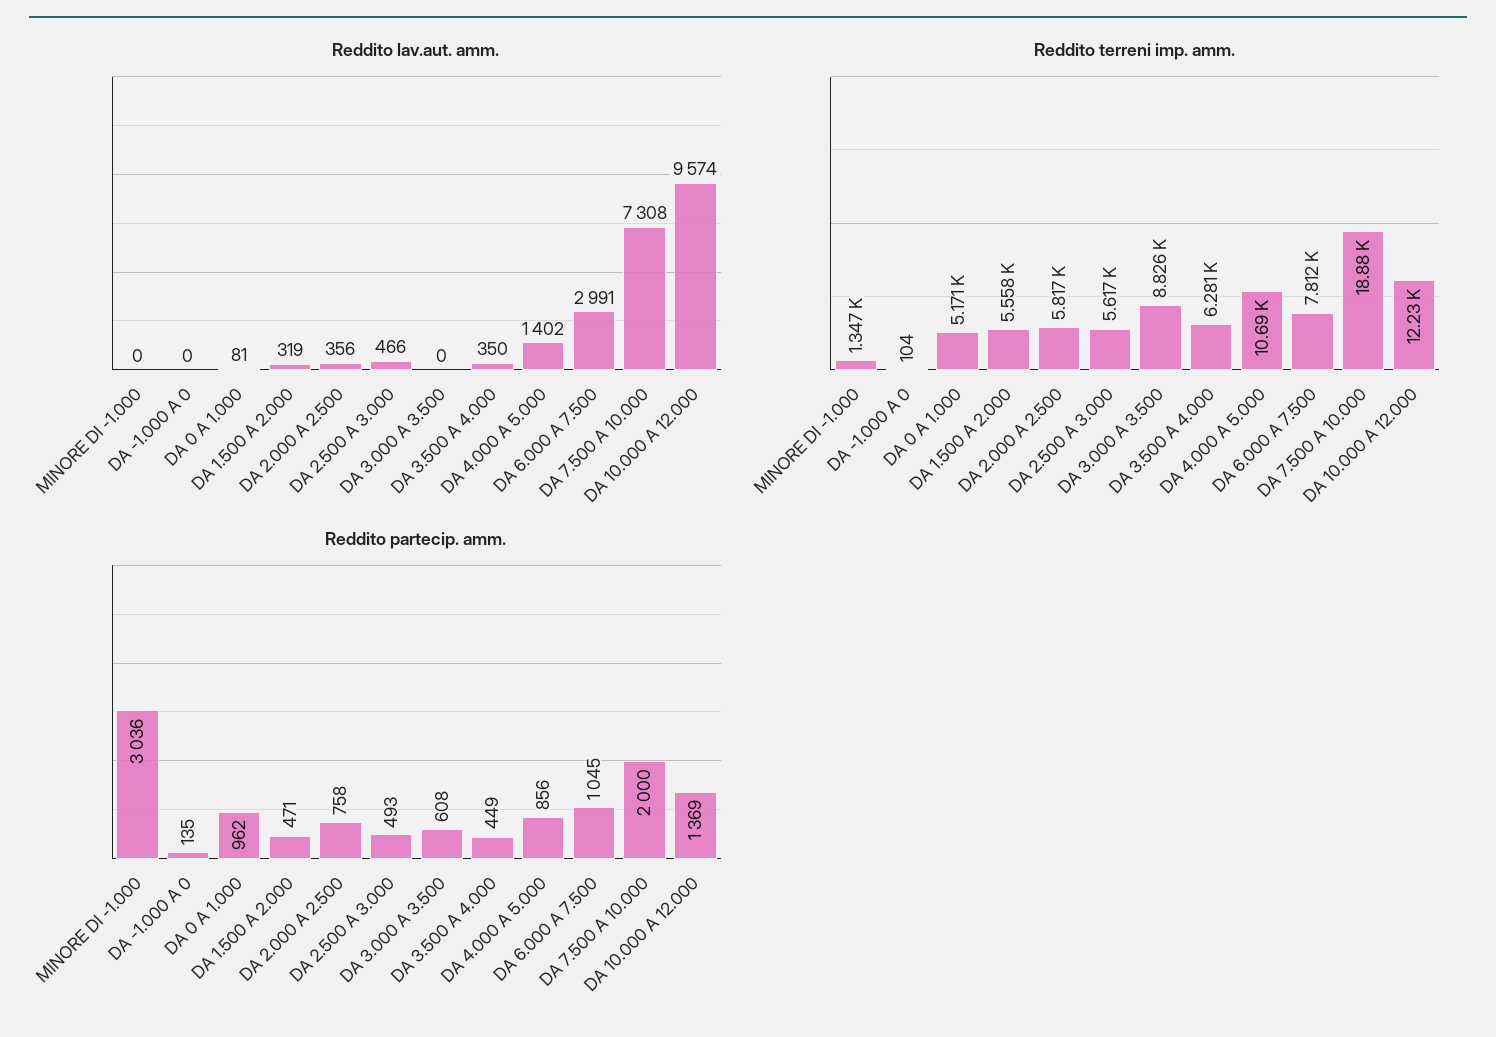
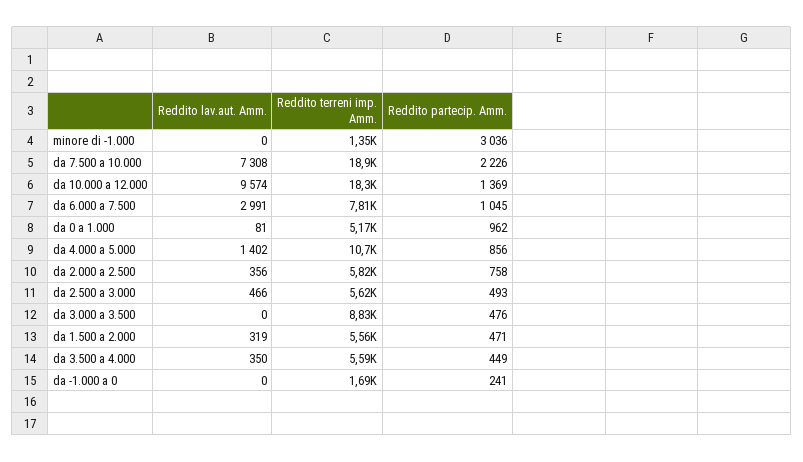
Reddito terreni imp. amm., DA -1.000 A 0: 104 -> 1690
Reddito terreni imp. amm., DA 3.500 A 4.000: 6281 -> 5590
Reddito terreni imp. amm., DA 10.000 A 12.000: 12230 -> 18300
Reddito partecip. amm., DA -1.000 A 0: 135 -> 241
Reddito partecip. amm., DA 3.000 A 3.500: 608 -> 476
Reddito partecip. amm., DA 7.500 A 10.000: 2000 -> 2226

